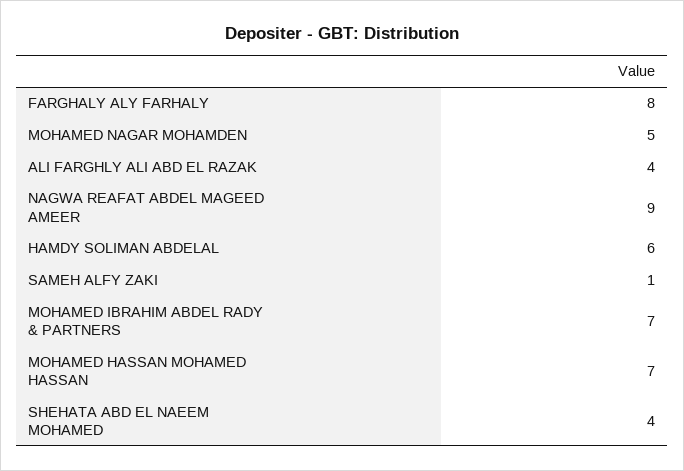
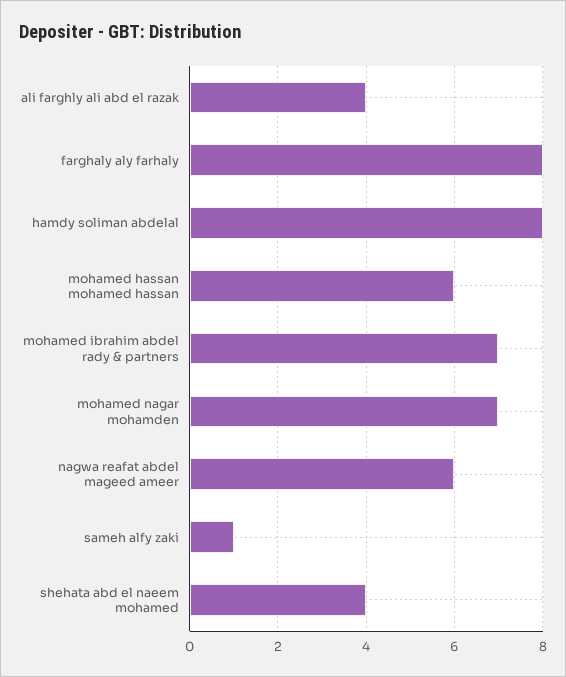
MOHAMED NAGAR MOHAMDEN: 5 -> 7
NAGWA REAFAT ABDEL MAGEED AMEER: 9 -> 6
HAMDY SOLIMAN ABDELAL: 6 -> 8
MOHAMED HASSAN MOHAMED HASSAN: 7 -> 6

